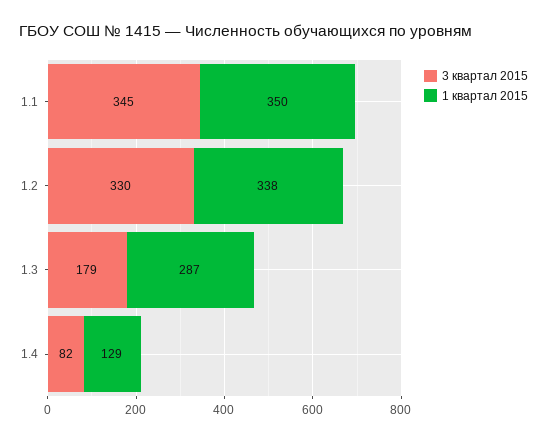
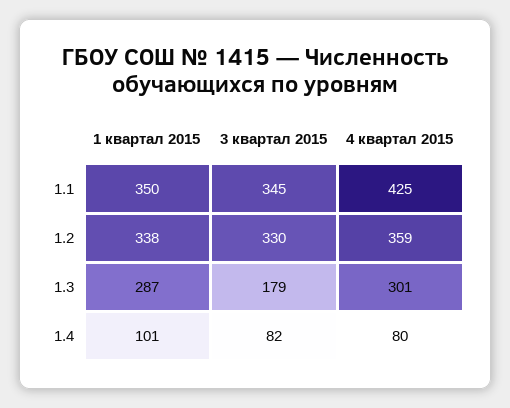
1 квартал 2015, 1.4: 129 -> 101
4 квартал 2015, 1.1: none -> 425
4 квартал 2015, 1.2: none -> 359
4 квартал 2015, 1.3: none -> 301
4 квартал 2015, 1.4: none -> 80

